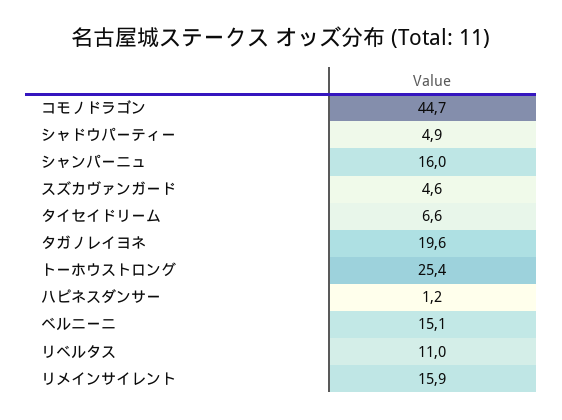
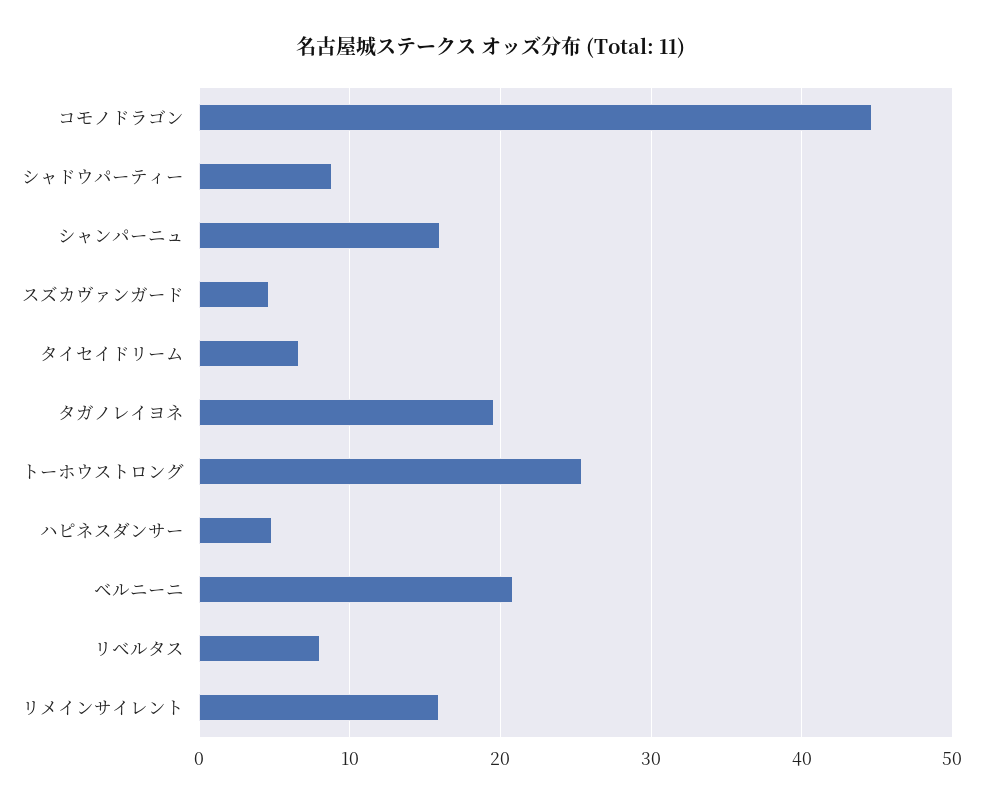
シャドウパーティー: 4.9 -> 9
ハピネスダンサー: 1.2 -> 5
ベルニーニ: 15.1 -> 21
リベルタス: 11 -> 8

